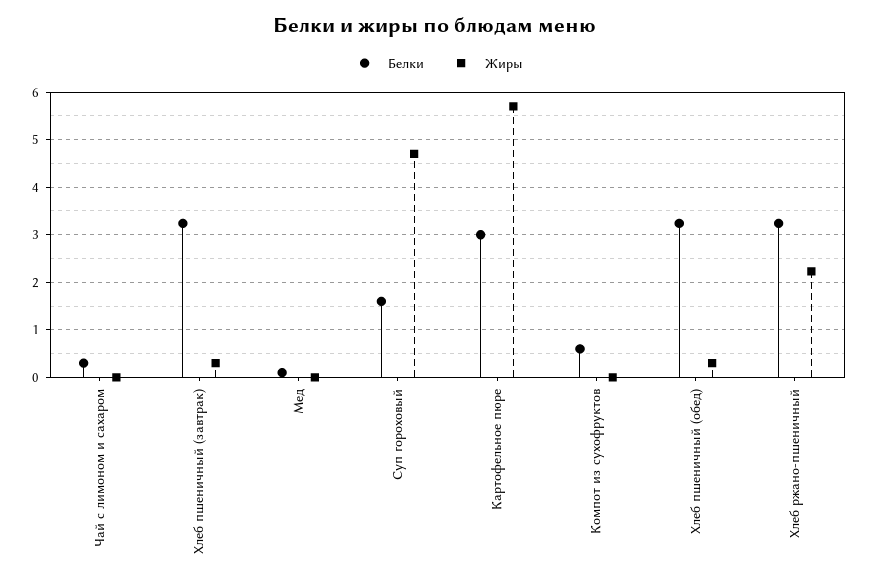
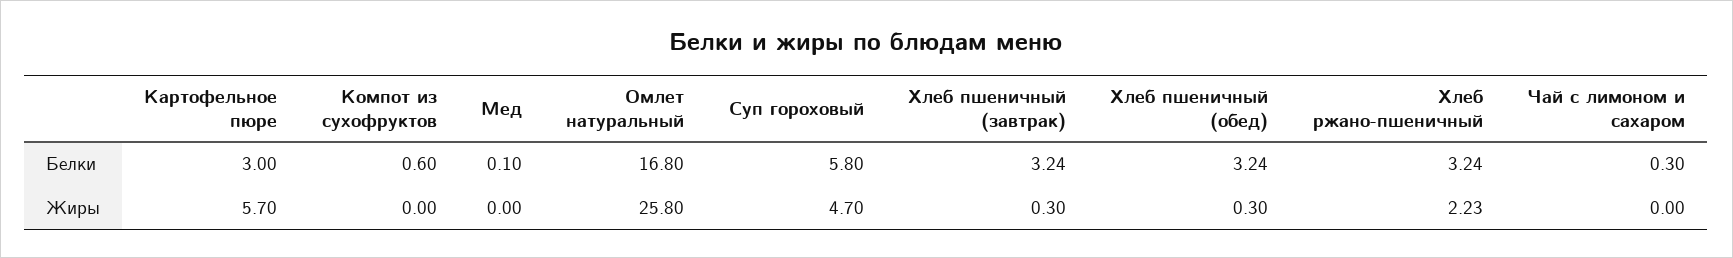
Белки, Суп гороховый: 1.6 -> 5.8
Белки, Омлет натуральный: none -> 16.8
Жиры, Омлет натуральный: none -> 25.8

